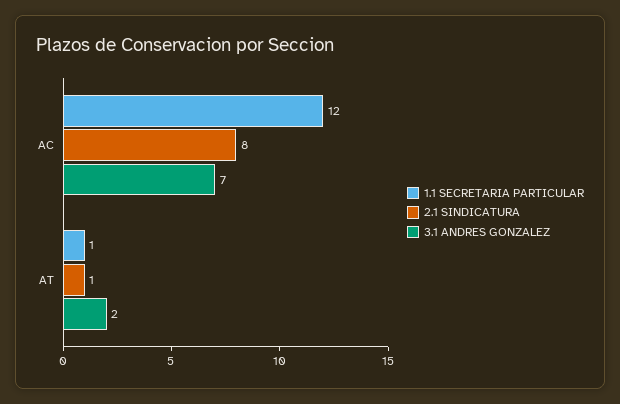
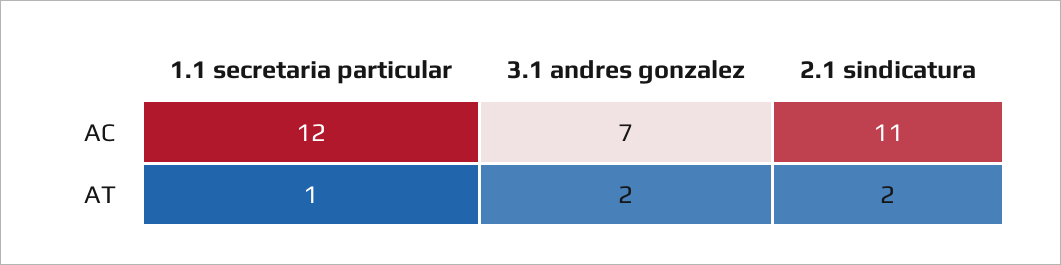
2.1 SINDICATURA, AC: 8 -> 11
2.1 SINDICATURA, AT: 1 -> 2

